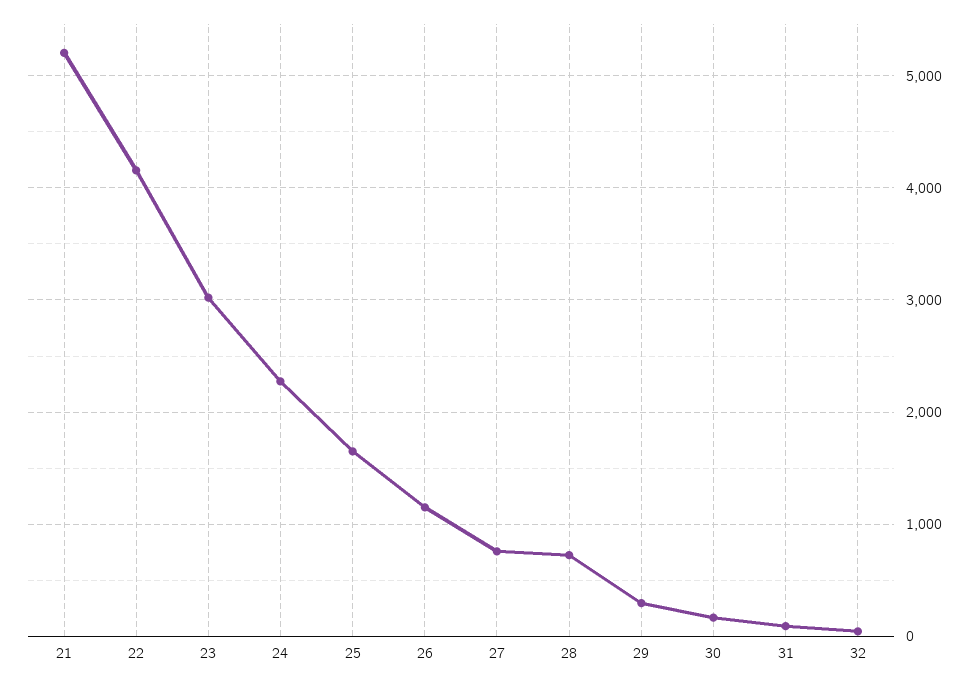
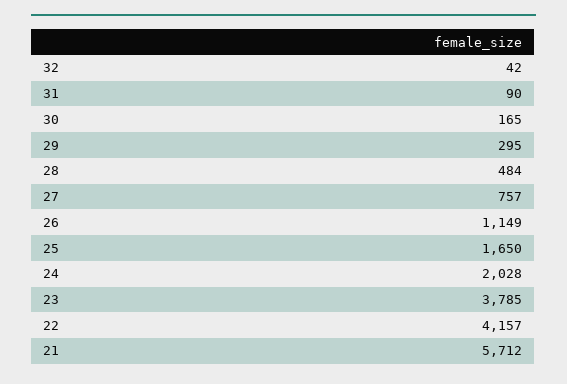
21: 5200 -> 5712
23: 3000 -> 3785
24: 2300 -> 2028
28: 700 -> 484

